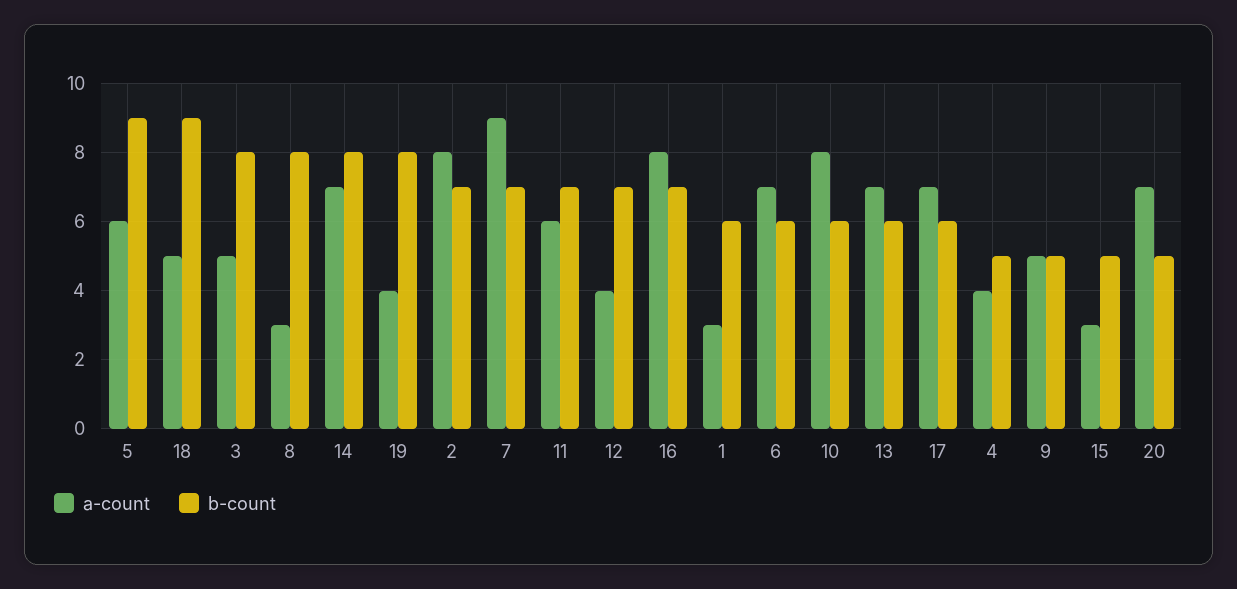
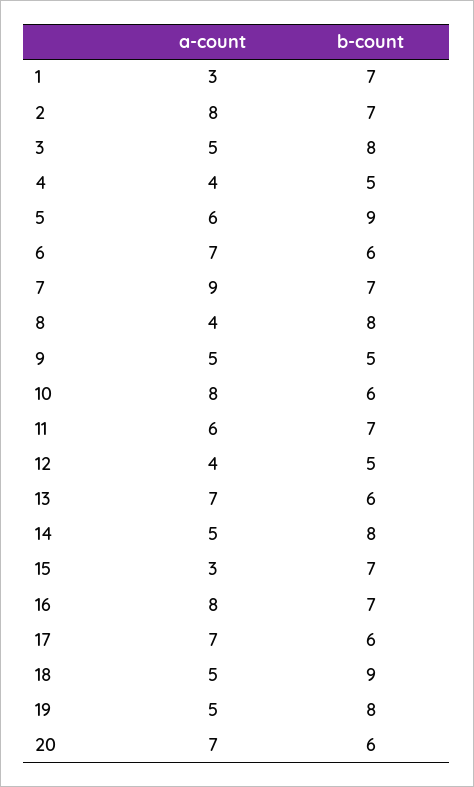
a-count, 8: 3 -> 4
a-count, 14: 7 -> 5
a-count, 19: 4 -> 5
b-count, 12: 7 -> 5
b-count, 1: 6 -> 7
b-count, 15: 5 -> 7
b-count, 20: 5 -> 6

